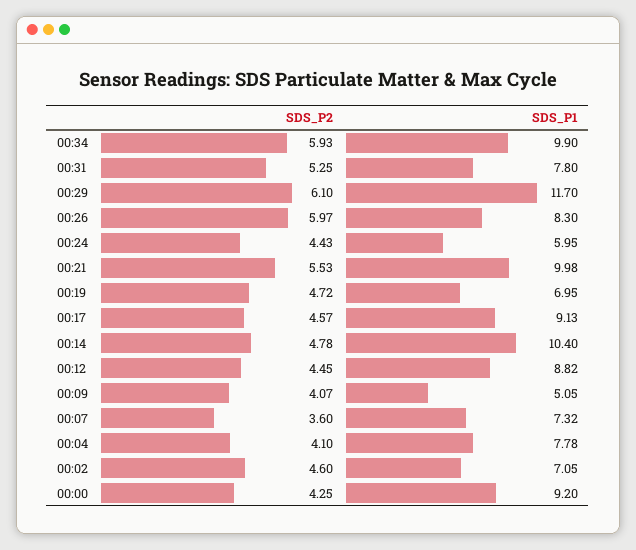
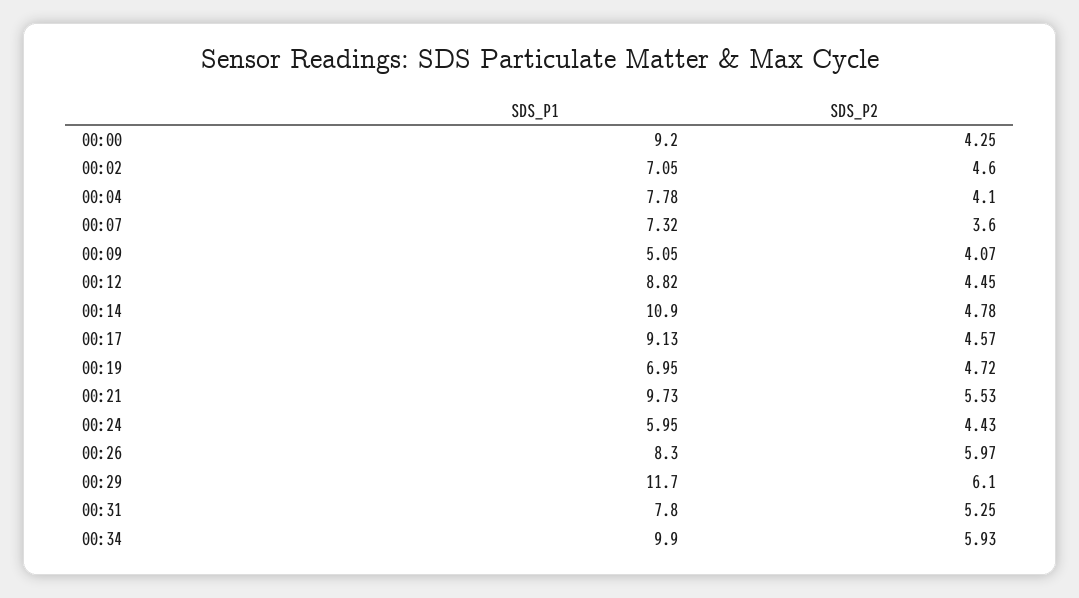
SDS_P1, 00:21: 9.98 -> 9.73
SDS_P1, 00:14: 10.4 -> 10.9

